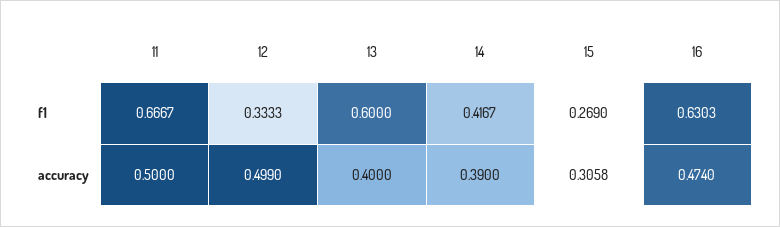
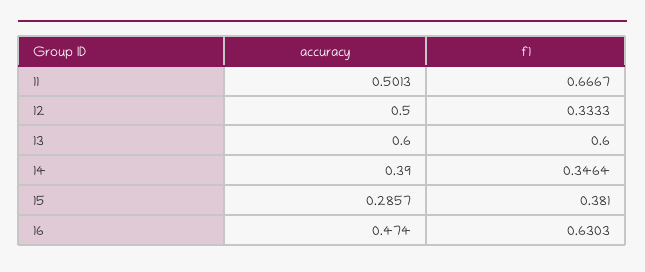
14, f1: 0.4167 -> 0.3464
15, f1: 0.269 -> 0.381
11, accuracy: 0.5 -> 0.5013
12, accuracy: 0.499 -> 0.5
13, accuracy: 0.4 -> 0.6
15, accuracy: 0.3058 -> 0.2857

